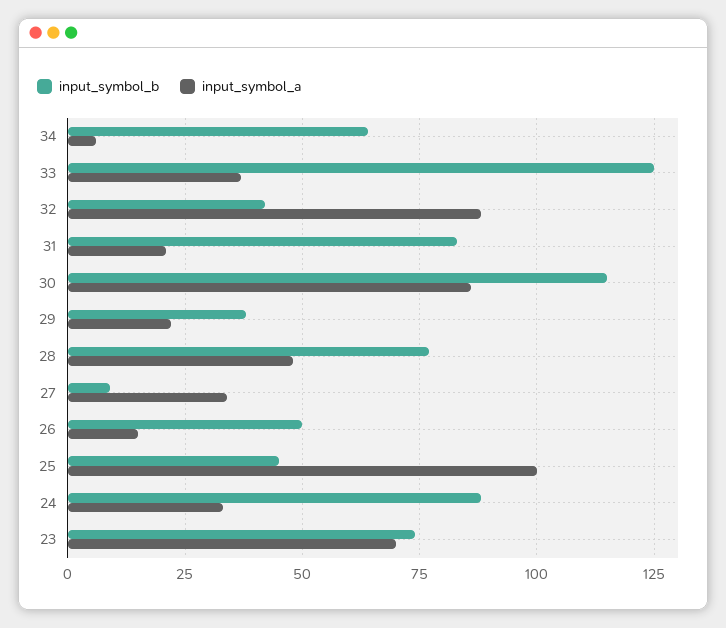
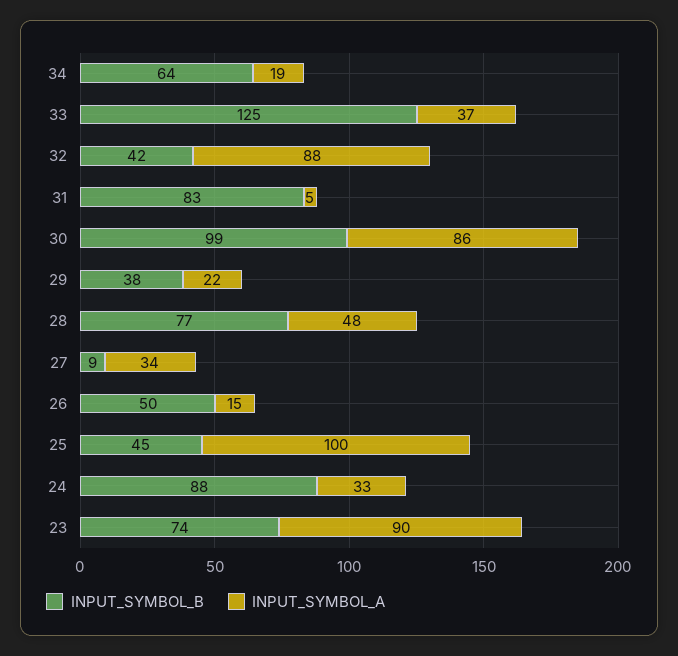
input_symbol_a, 34: 5 -> 19
input_symbol_a, 31: 20 -> 5
input_symbol_b, 30: 115 -> 99
input_symbol_a, 23: 70 -> 90

